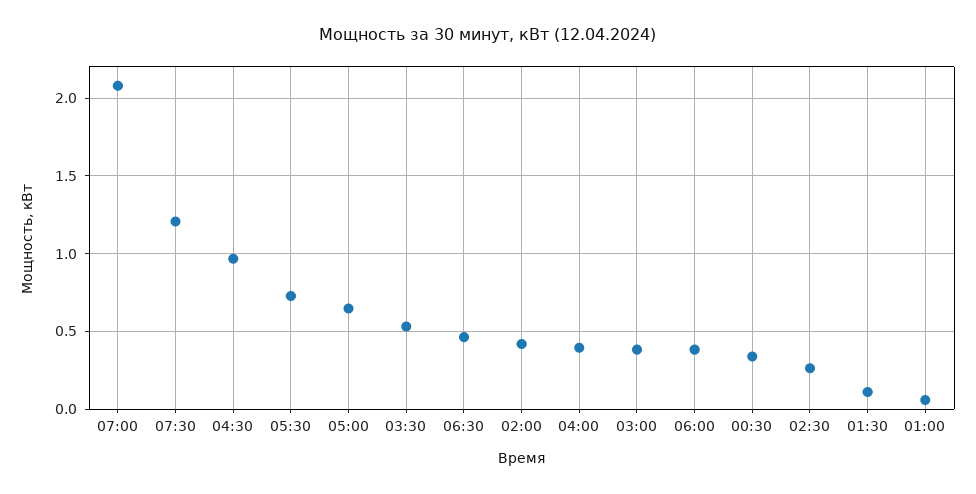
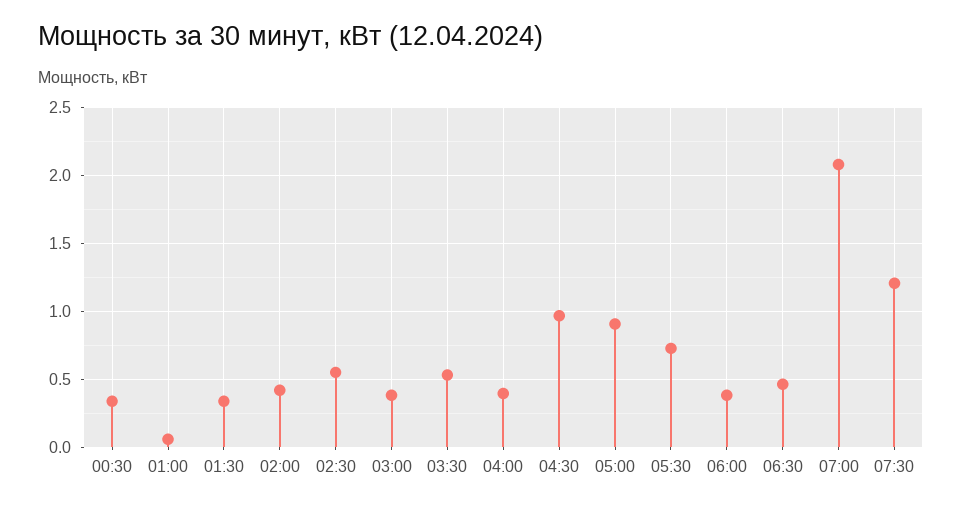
05:00: 0.65 -> 0.9
02:30: 0.25 -> 0.55
01:30: 0.1 -> 0.35

